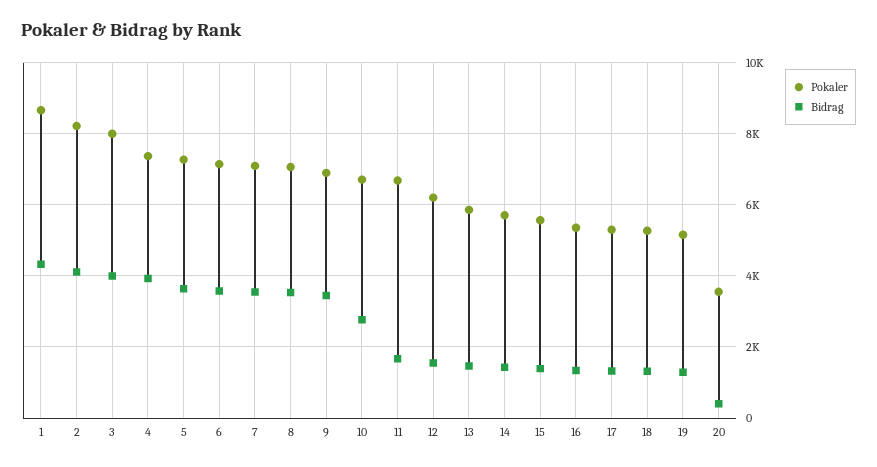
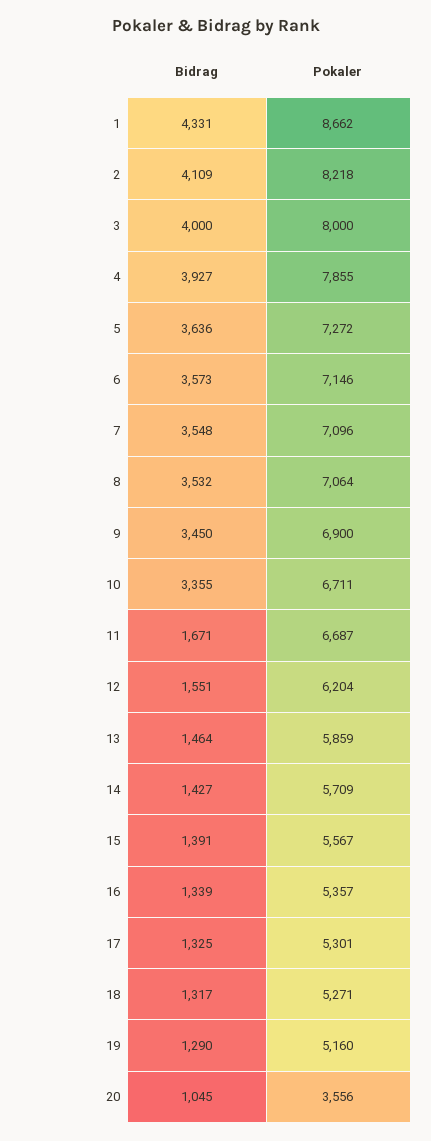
Pokaler, 4: 7400 -> 7855
Bidrag, 10: 2800 -> 3355
Bidrag, 20: 400 -> 1045

